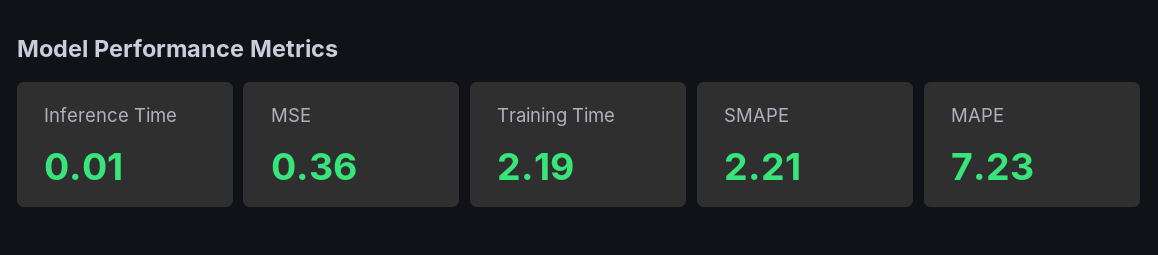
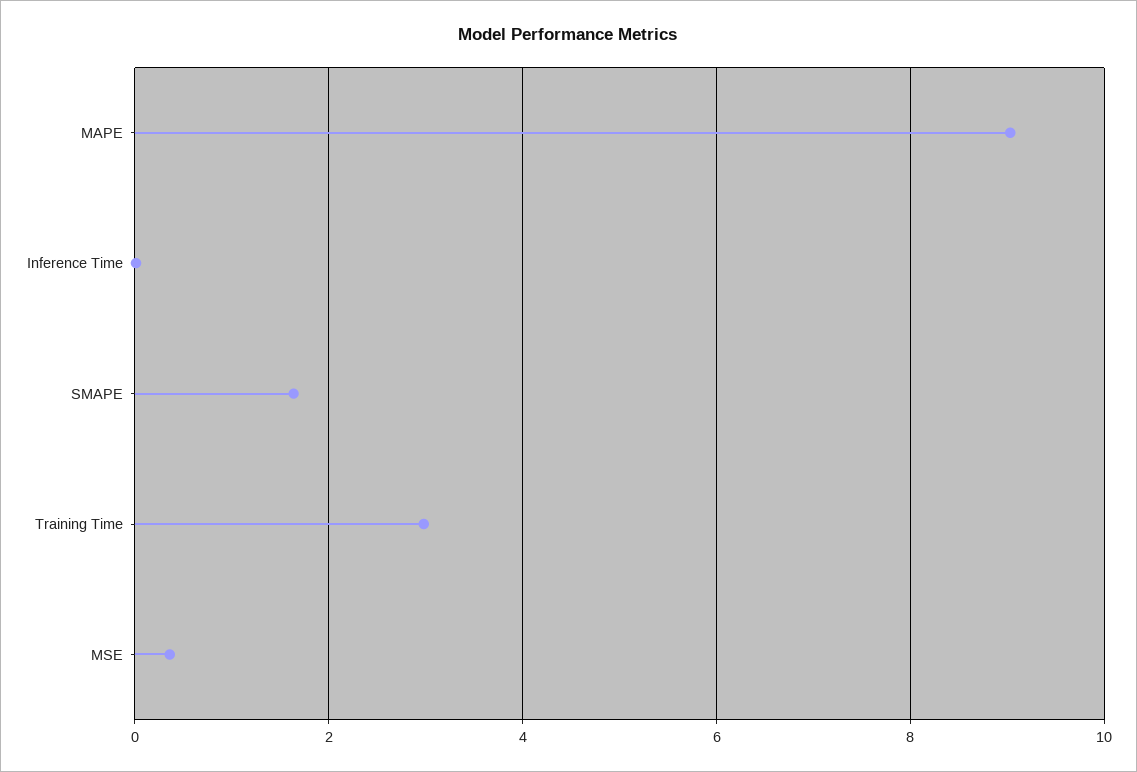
Training Time: 2.19 -> 3
SMAPE: 2.21 -> 1.6
MAPE: 7.23 -> 9

